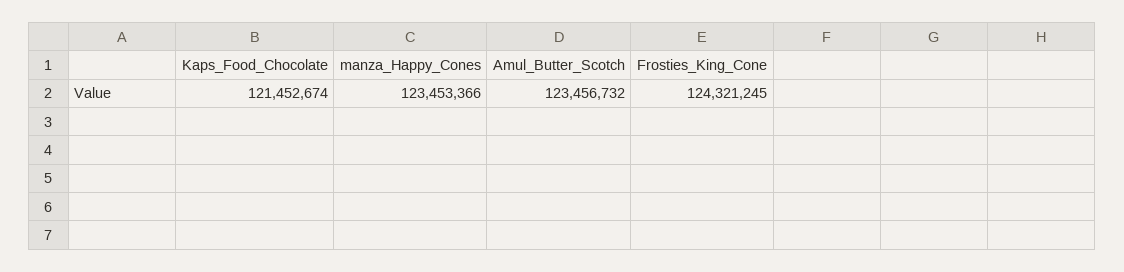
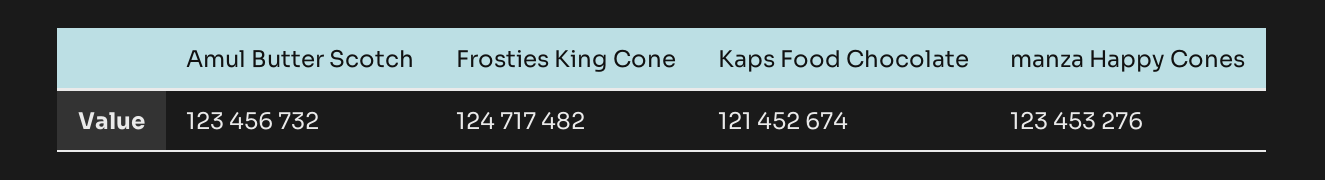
manza_Happy_Cones: 123453366 -> 123453276
Frosties_King_Cone: 124321245 -> 124717482

